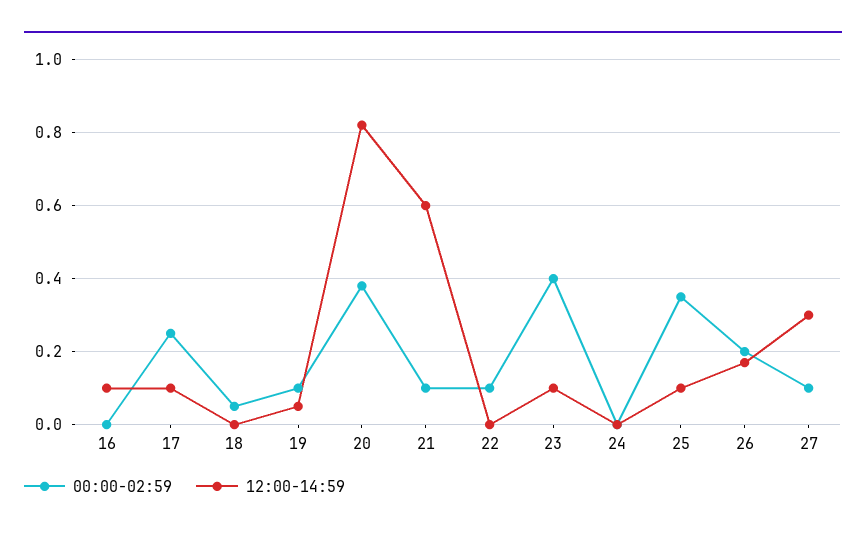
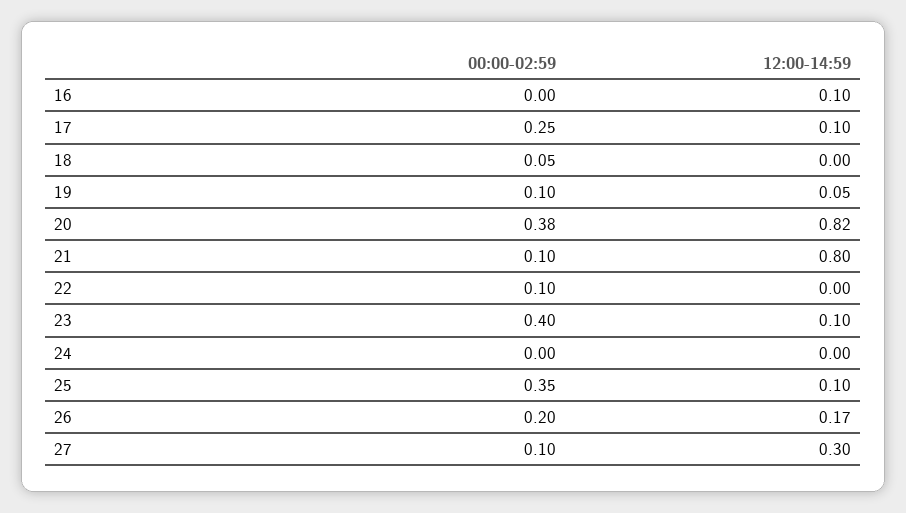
12:00-14:59, 21: 0.6 -> 0.8

